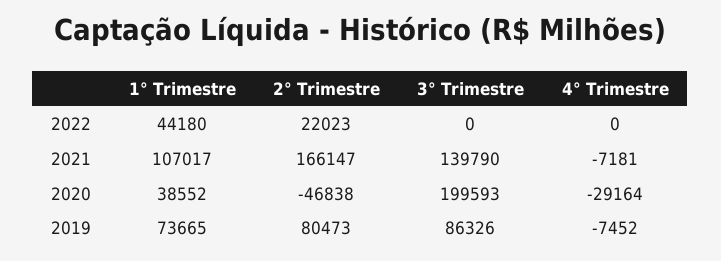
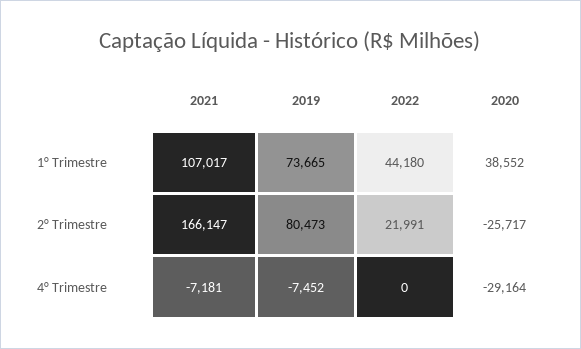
2° Trimestre, 2022: 22023 -> 21991
3° Trimestre, 2022: 0 -> none
3° Trimestre, 2021: 139790 -> none
2° Trimestre, 2020: -46838 -> -25717
3° Trimestre, 2020: 199593 -> none
3° Trimestre, 2019: 86326 -> none

